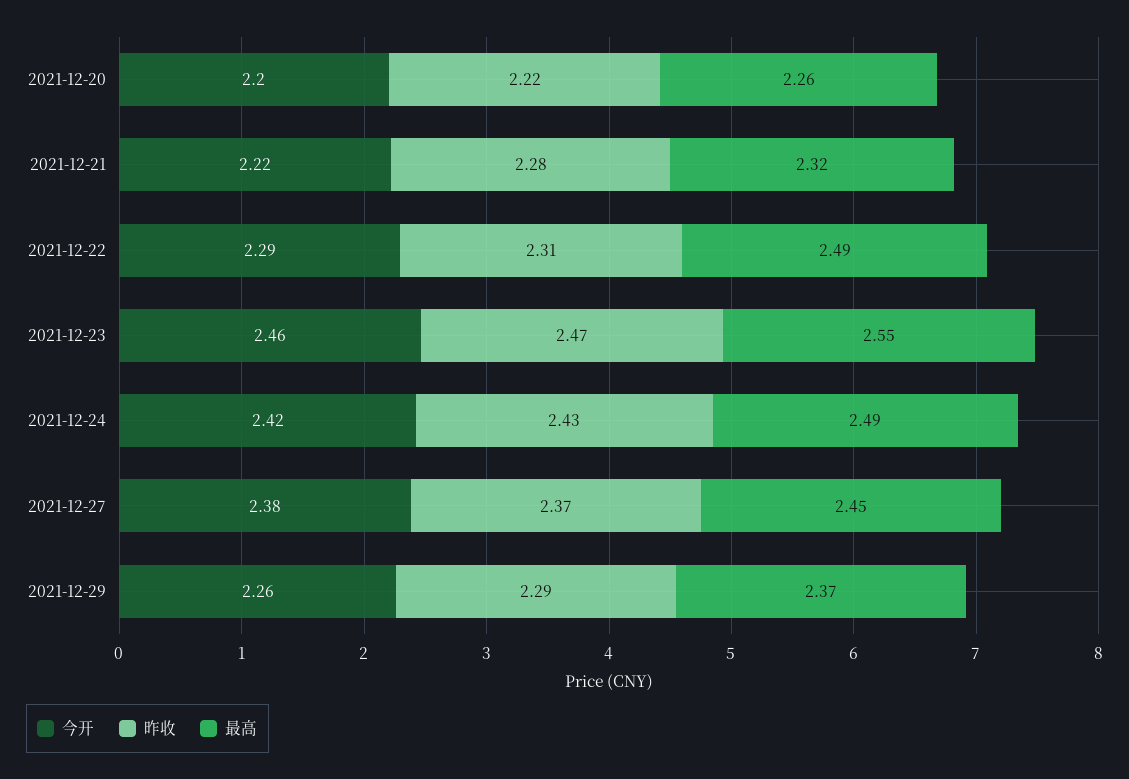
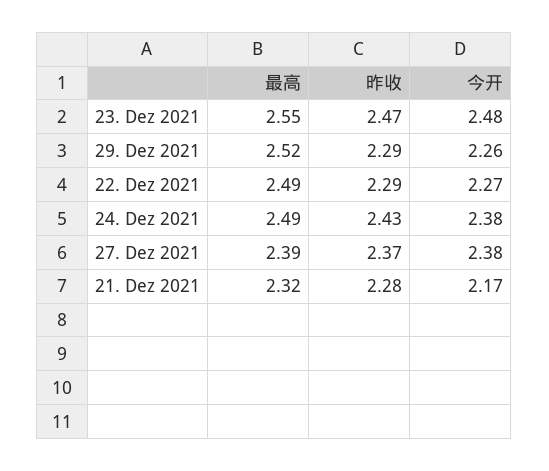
今开, 2021-12-20: 2.2 -> none
昨收, 2021-12-20: 2.22 -> none
最高, 2021-12-20: 2.26 -> none
今开, 2021-12-21: 2.22 -> 2.17
今开, 2021-12-22: 2.29 -> 2.27
昨收, 2021-12-22: 2.31 -> 2.29
今开, 2021-12-23: 2.46 -> 2.48
今开, 2021-12-24: 2.42 -> 2.38
最高, 2021-12-27: 2.45 -> 2.39
最高, 2021-12-29: 2.37 -> 2.52

